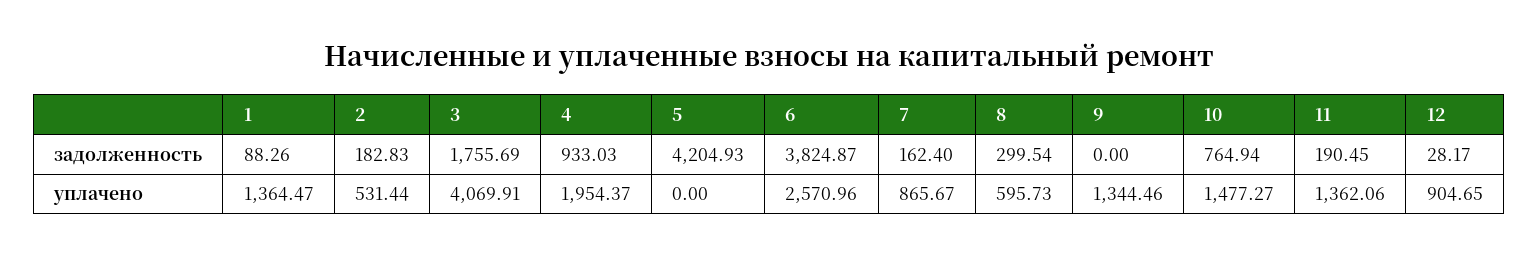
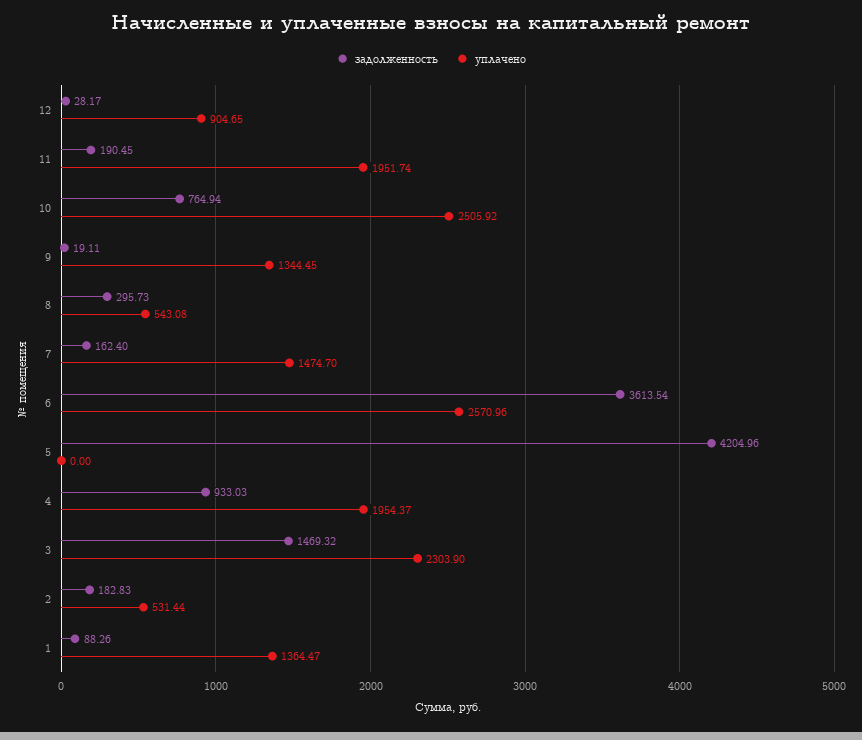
задолженность, 3: 1755.69 -> 1469.32
задолженность, 5: 4204.93 -> 4204.96
задолженность, 6: 3824.87 -> 3613.54
задолженность, 8: 299.54 -> 295.73
задолженность, 9: 0 -> 19.11
уплачено, 3: 4069.91 -> 2303.9
уплачено, 7: 865.67 -> 1474.7
уплачено, 8: 595.73 -> 543.08
уплачено, 9: 1344.46 -> 1344.45
уплачено, 10: 1477.27 -> 2505.92
уплачено, 11: 1362.06 -> 1951.74

